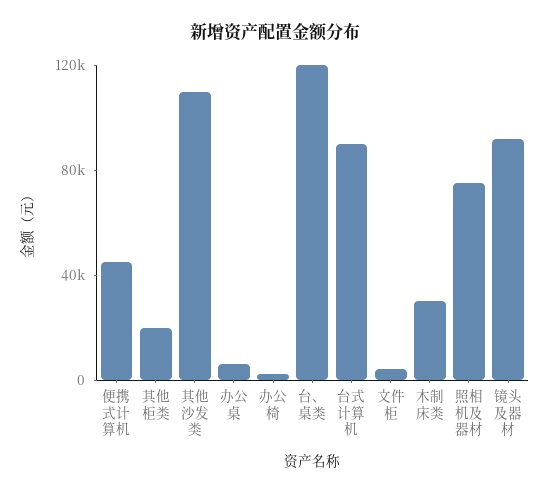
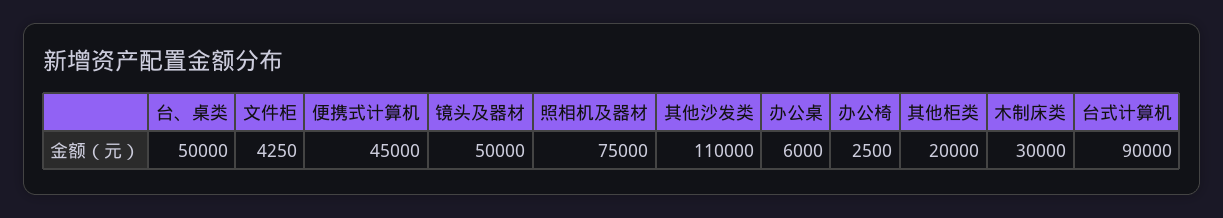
台、桌类: 120000 -> 50000
镜头及器材: 90000 -> 50000

